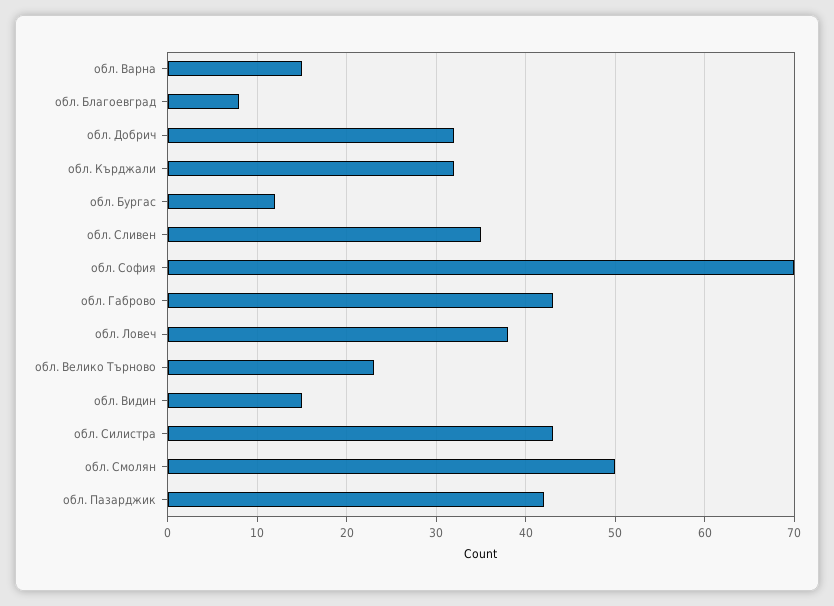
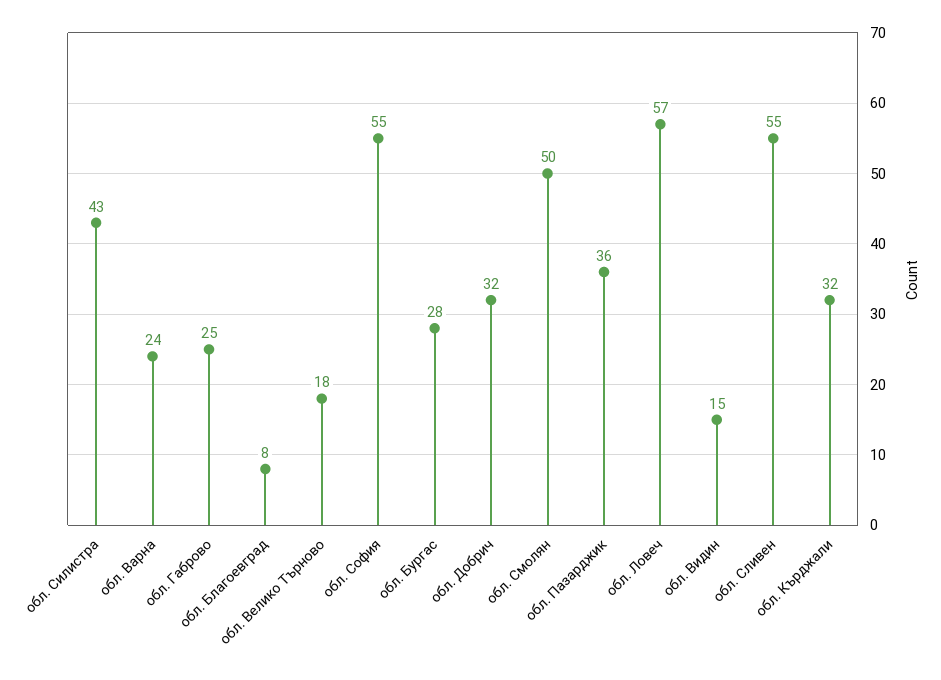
обл. Варна: 15 -> 24
обл. Бургас: 12 -> 28
обл. Сливен: 35 -> 55
обл. София: 70 -> 55
обл. Габрово: 43 -> 25
обл. Ловеч: 38 -> 57
обл. Велико Търново: 23 -> 18
обл. Пазарджик: 42 -> 36

